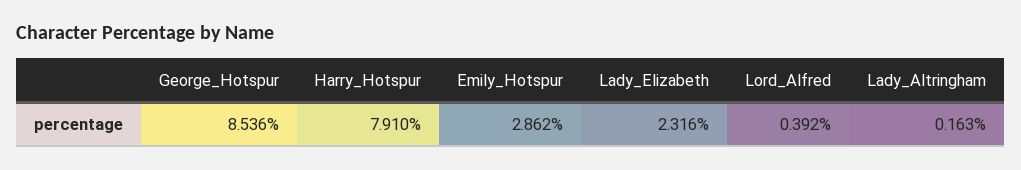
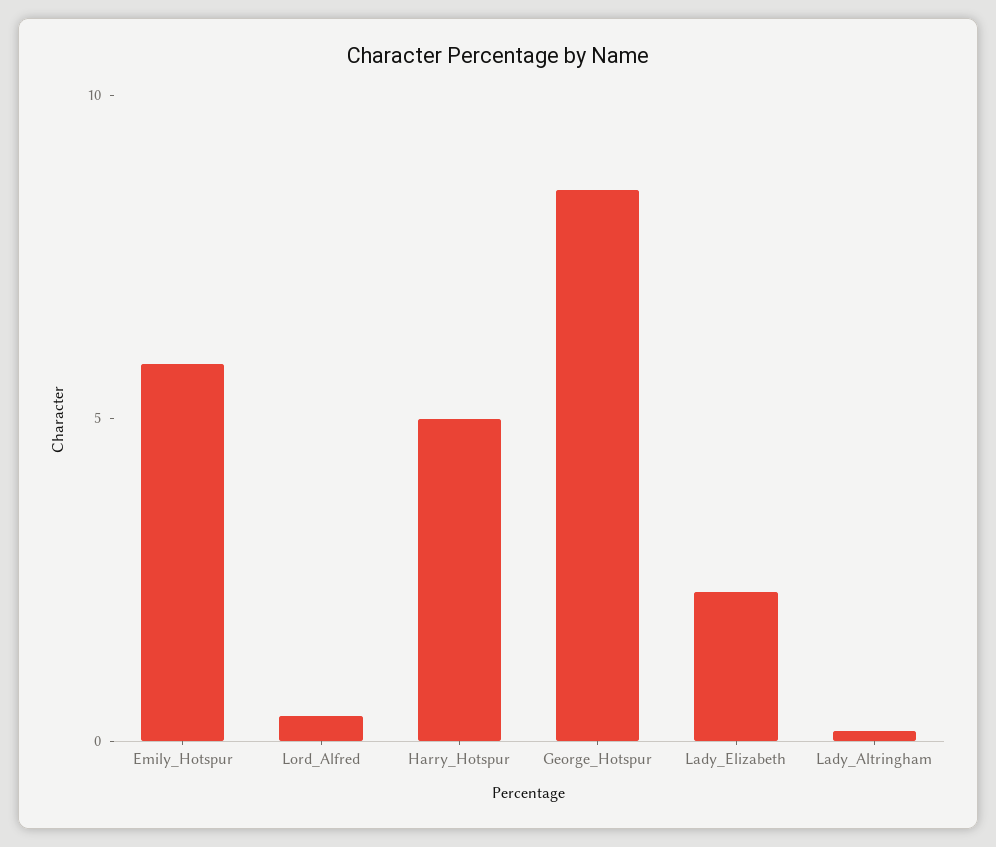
Harry_Hotspur: 7.91 -> 5
Emily_Hotspur: 2.862 -> 6

